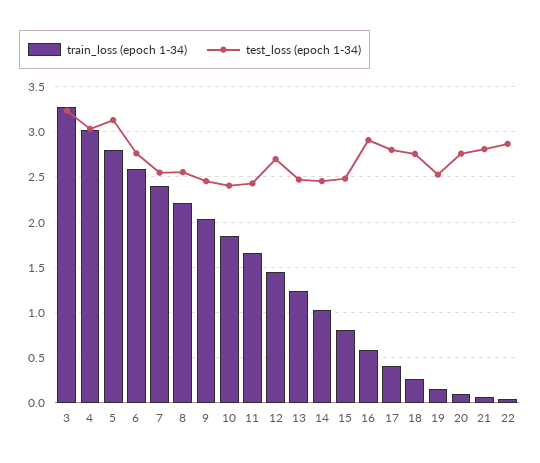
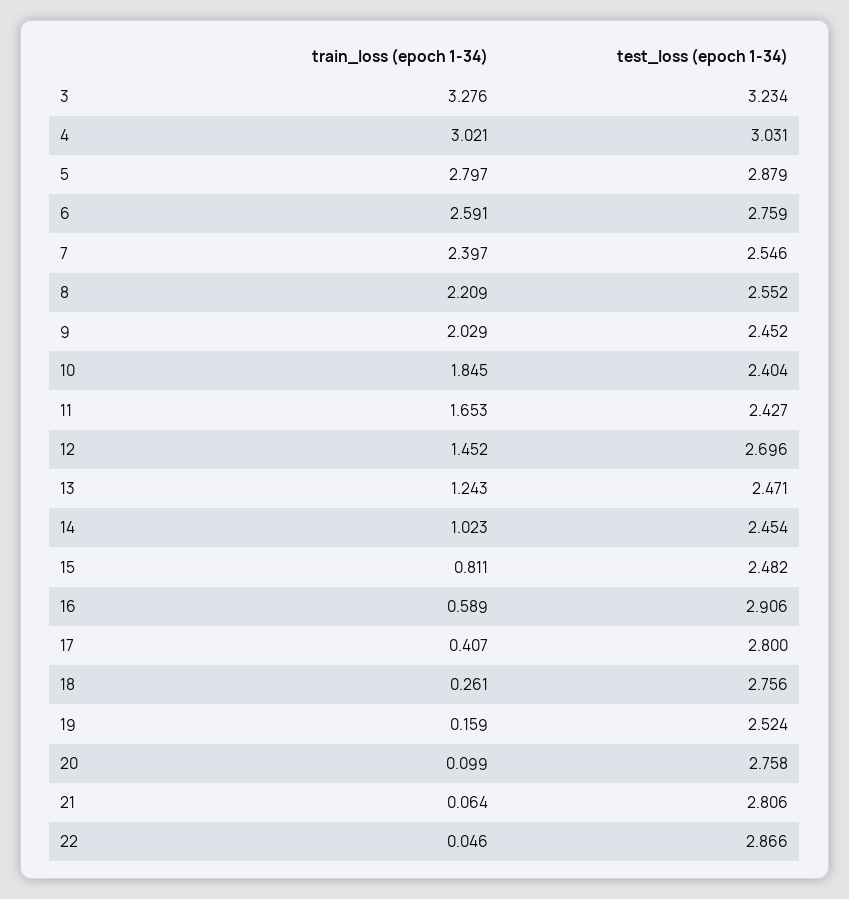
test_loss (epoch 1-34), 5: 3.1 -> 2.879

